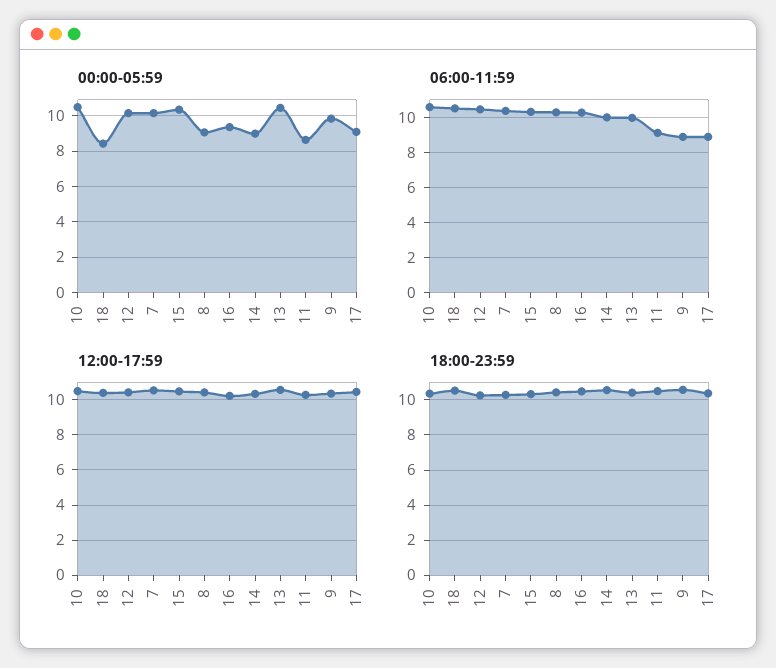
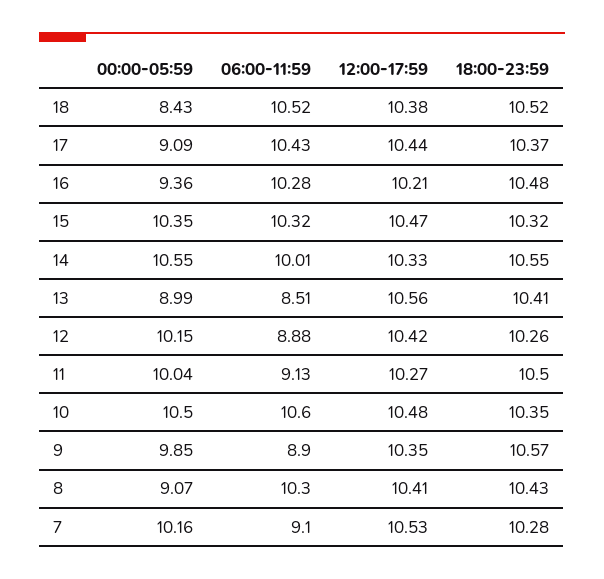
00:00-05:59, 14: 9 -> 10.55
00:00-05:59, 13: 10.5 -> 8.99
00:00-05:59, 11: 8.5 -> 10.04
06:00-11:59, 12: 10.5 -> 8.88
06:00-11:59, 7: 10.5 -> 9.1
06:00-11:59, 13: 10 -> 8.51
06:00-11:59, 17: 9 -> 10.43

